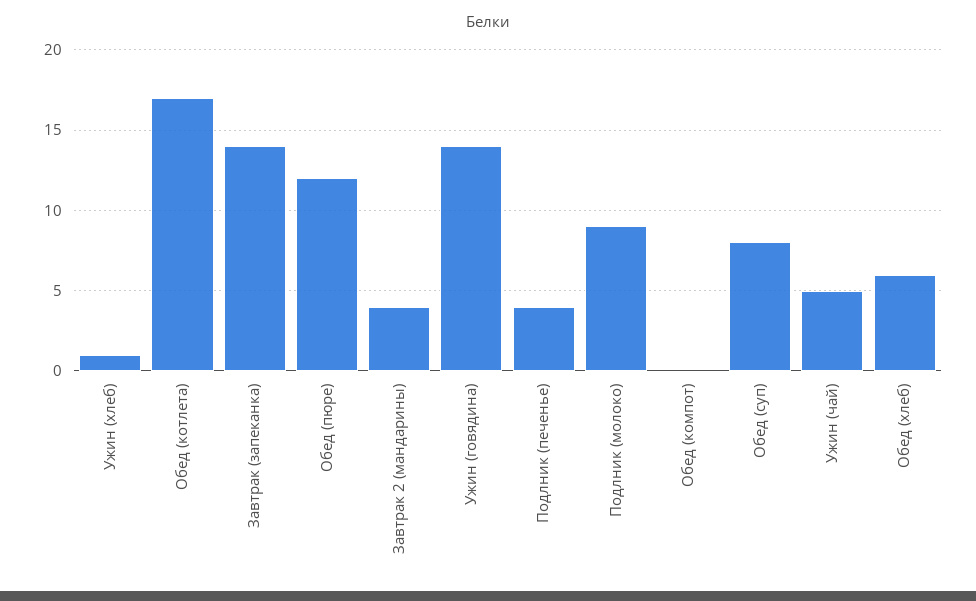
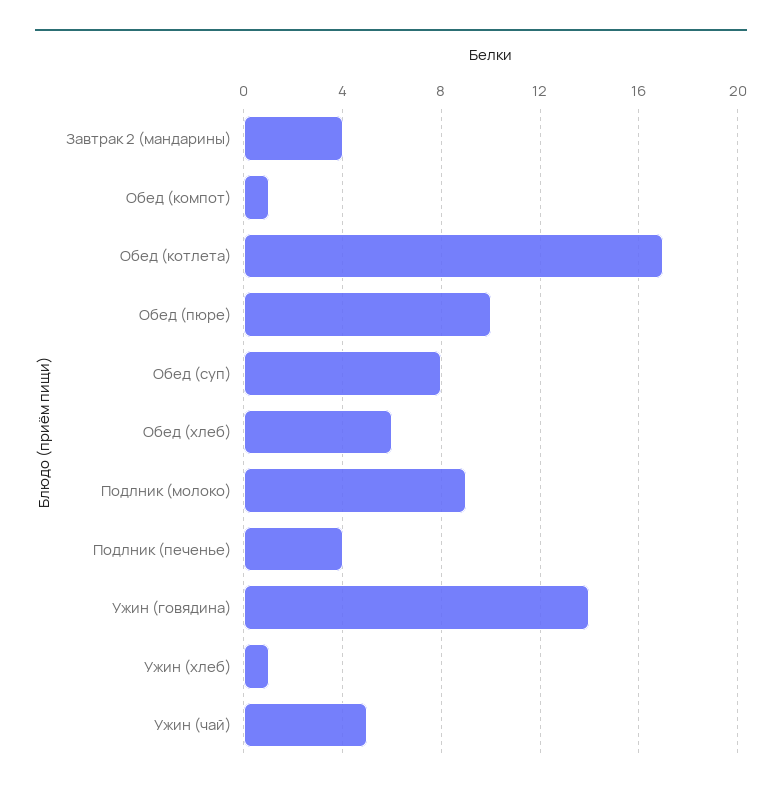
Завтрак (запеканка): 14 -> none
Обед (пюре): 12 -> 10
Обед (компот): 0 -> 1

